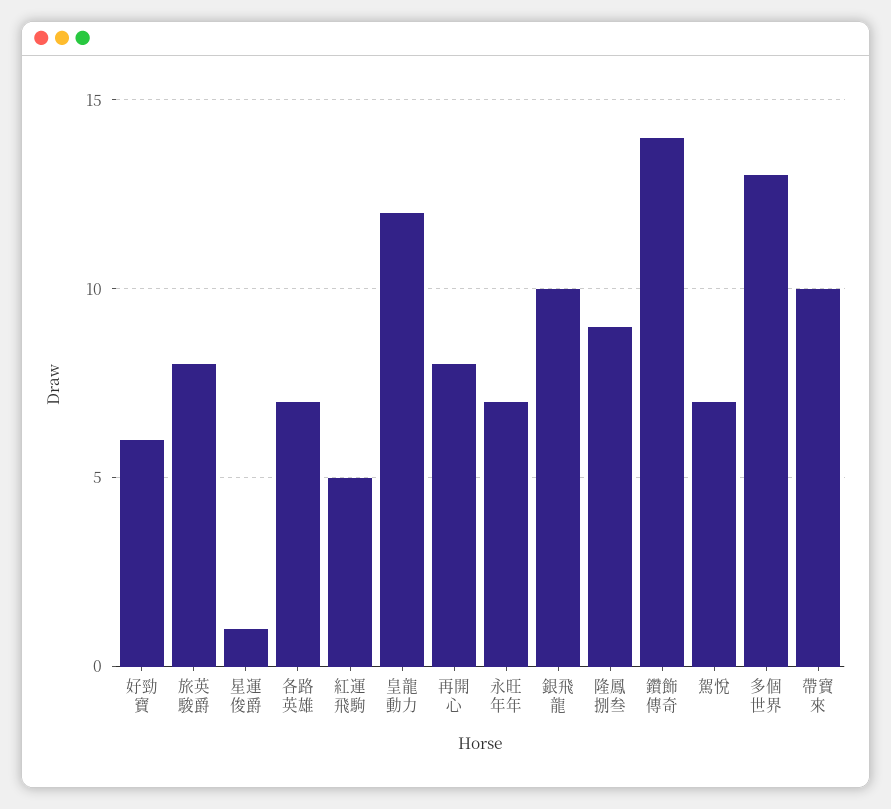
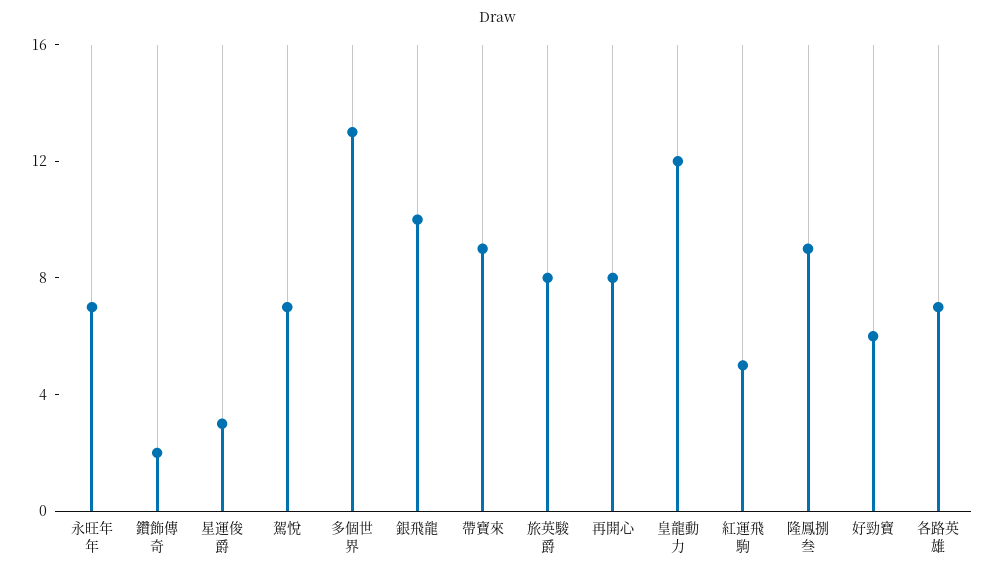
星運俊爵: 1 -> 3
鑽飾傳奇: 14 -> 2
帶寶來: 10 -> 9

